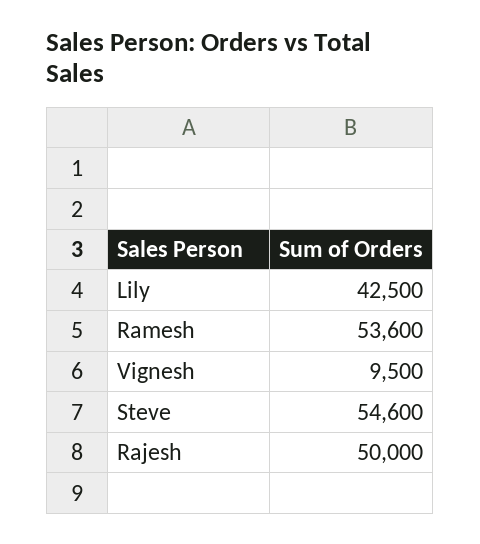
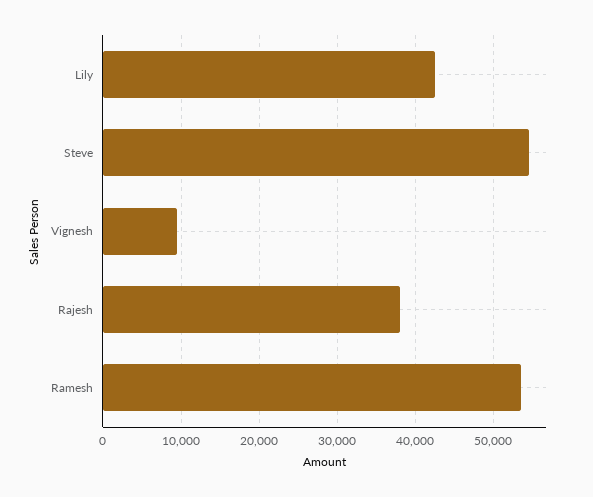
Rajesh: 50000 -> 38000

